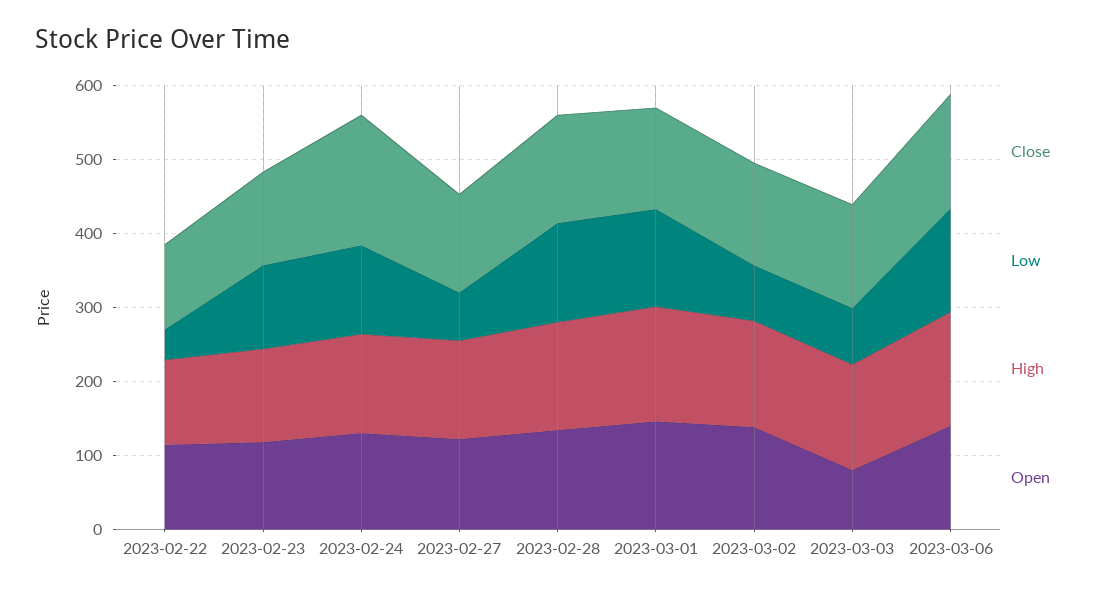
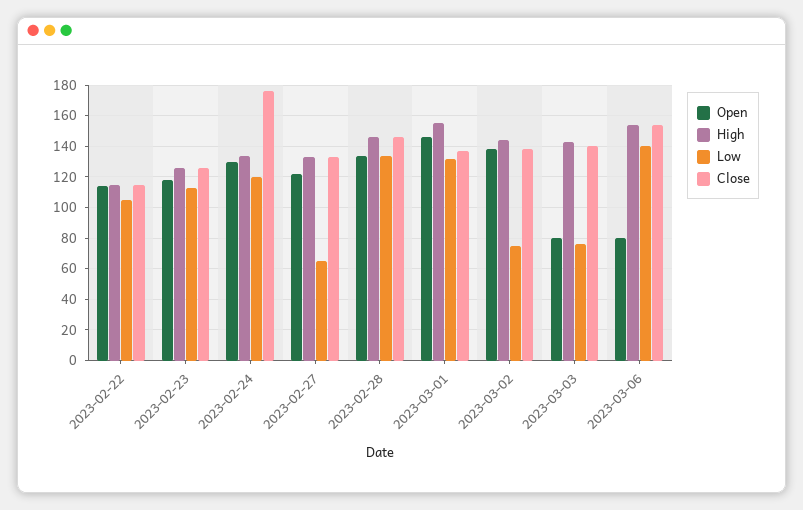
Low, 2023-02-22: 40 -> 105
Open, 2023-03-06: 140 -> 80

